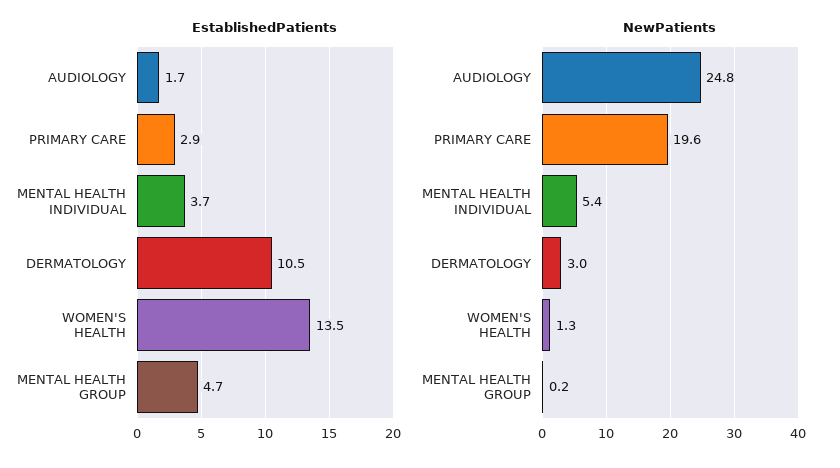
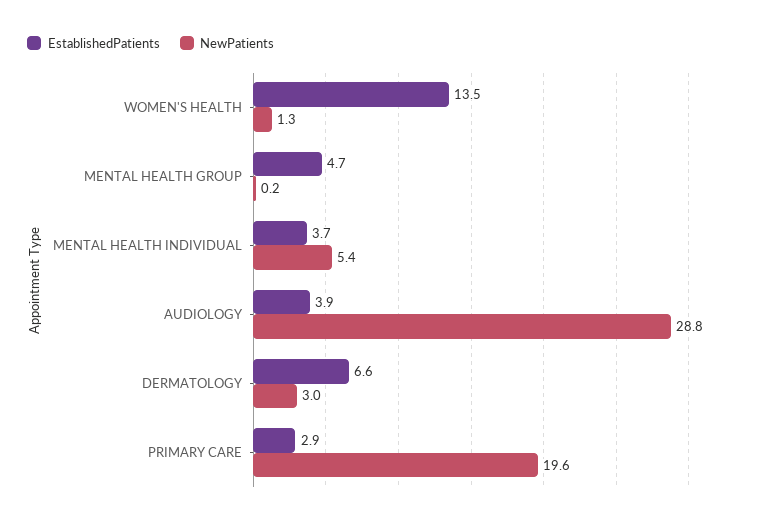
EstablishedPatients, AUDIOLOGY: 1.7 -> 3.9
EstablishedPatients, DERMATOLOGY: 10.5 -> 6.6
NewPatients, AUDIOLOGY: 24.8 -> 28.8

